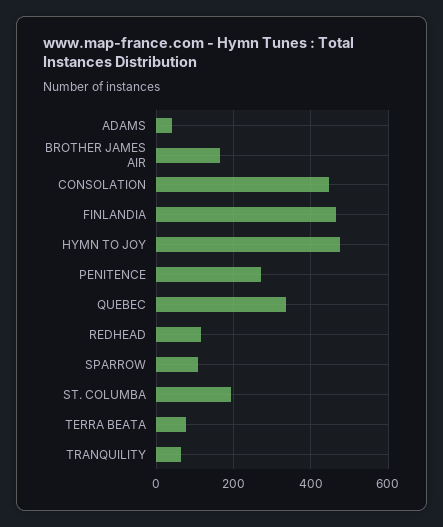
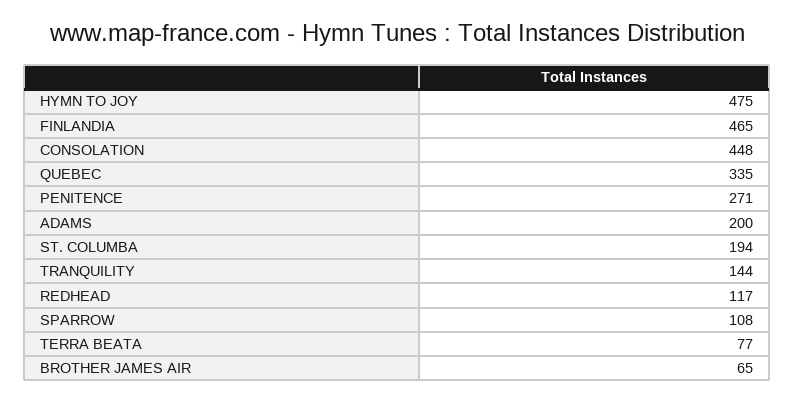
ADAMS: 40 -> 200
BROTHER JAMES AIR: 160 -> 65
TRANQUILITY: 60 -> 144

